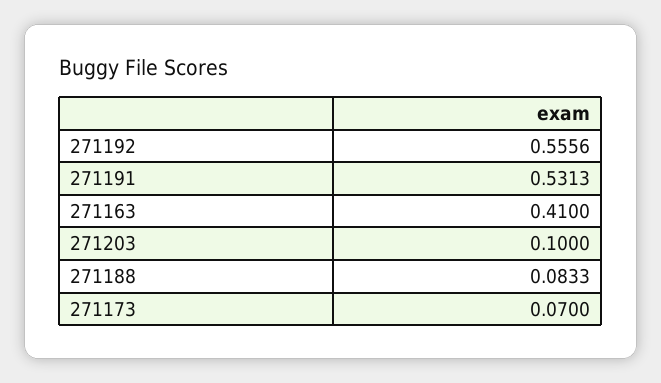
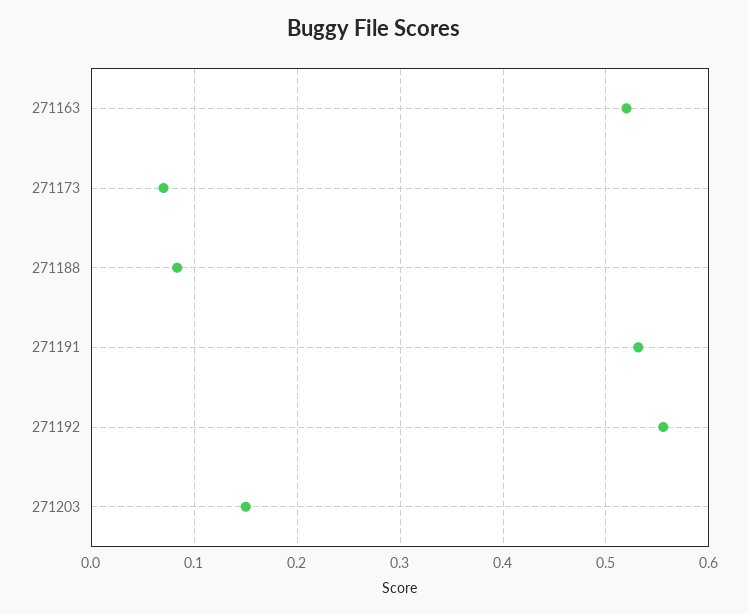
271163: 0.41 -> 0.52
271203: 0.1 -> 0.15

